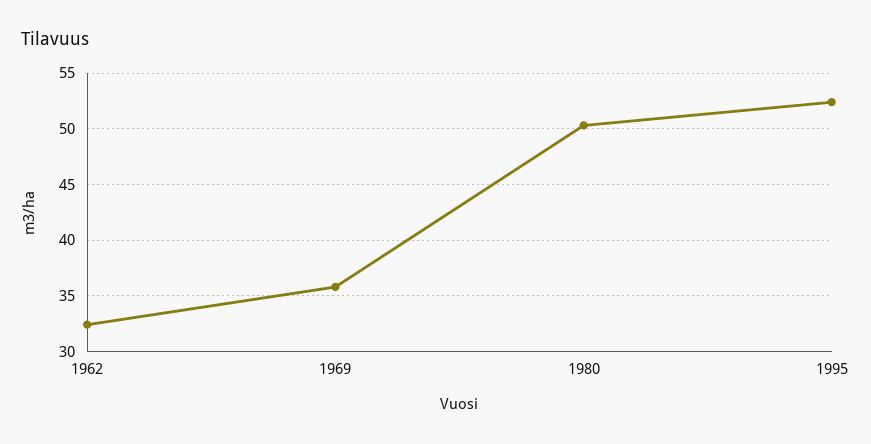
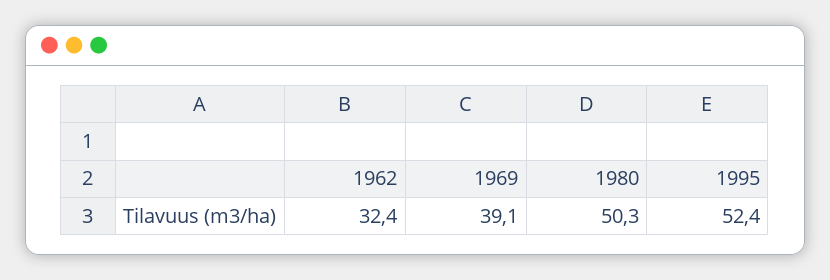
1969: 36 -> 39.1

